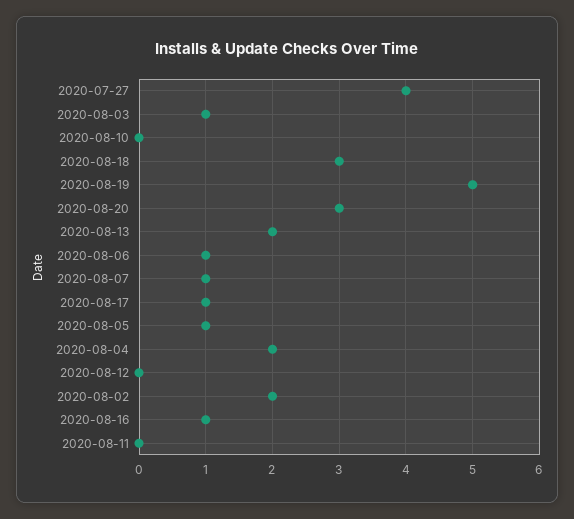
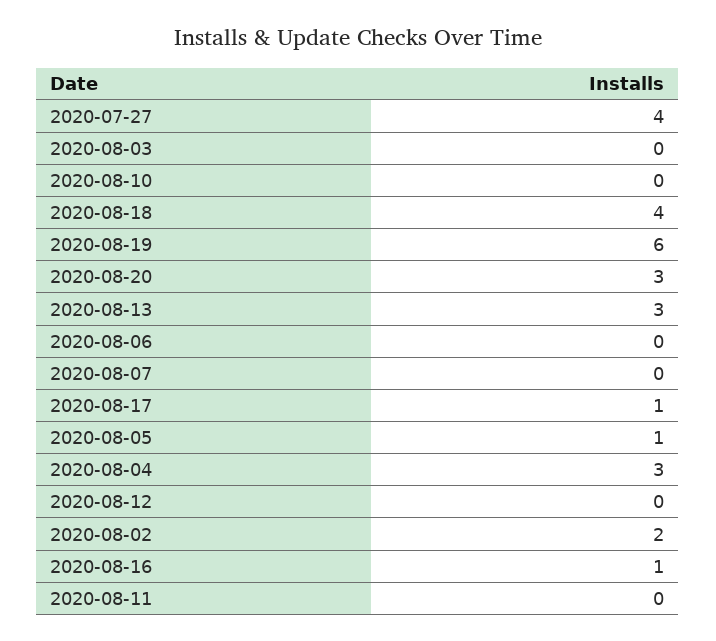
2020-08-03: 1 -> 0
2020-08-18: 3 -> 4
2020-08-19: 5 -> 6
2020-08-13: 2 -> 3
2020-08-06: 1 -> 0
2020-08-07: 1 -> 0
2020-08-04: 2 -> 3

